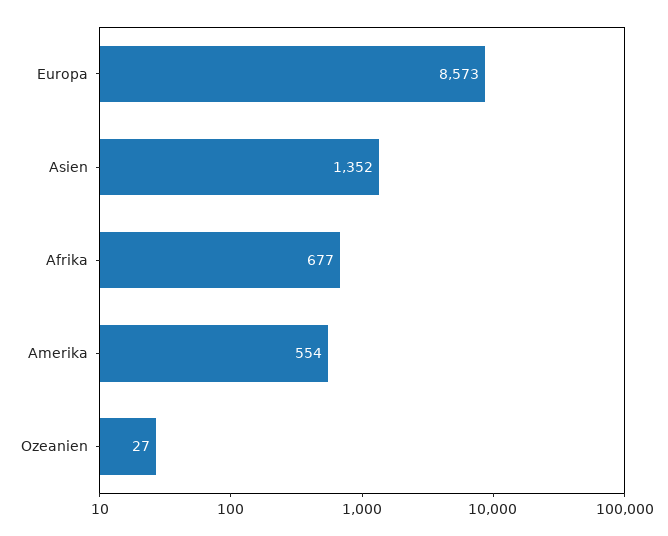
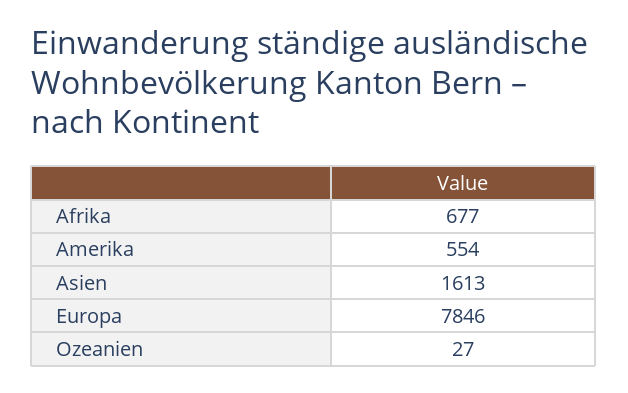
Europa: 8573 -> 7846
Asien: 1352 -> 1613

